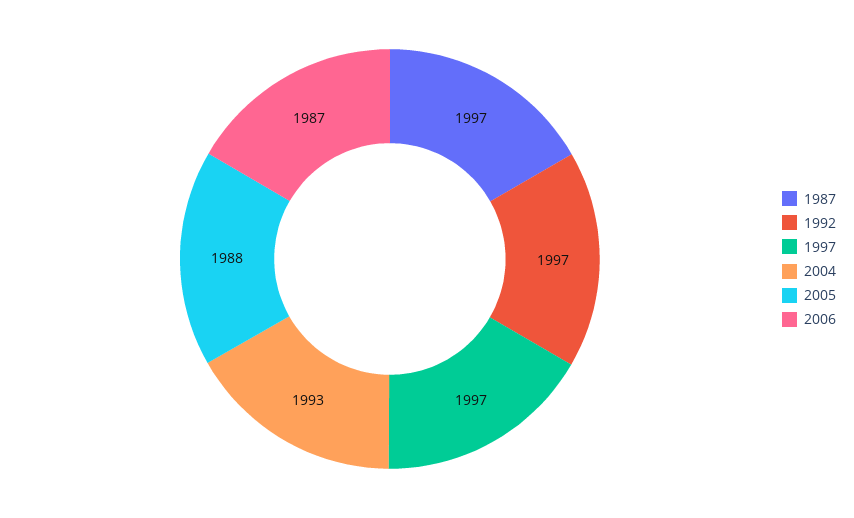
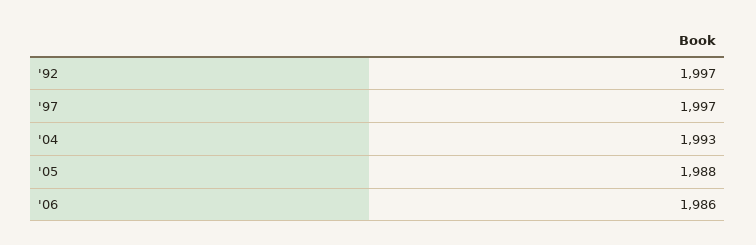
1987: 1997 -> none
2006: 1987 -> 1986

